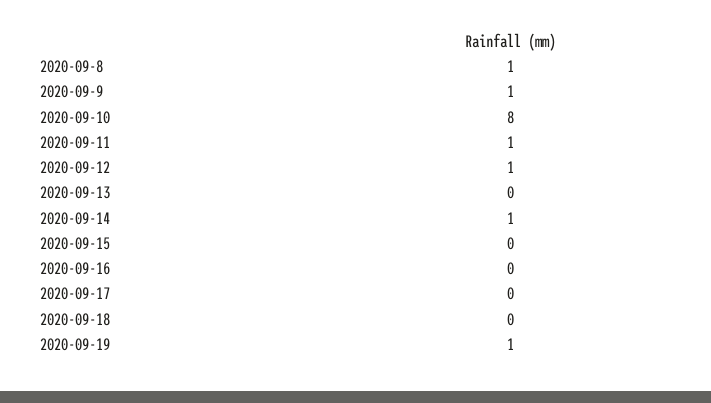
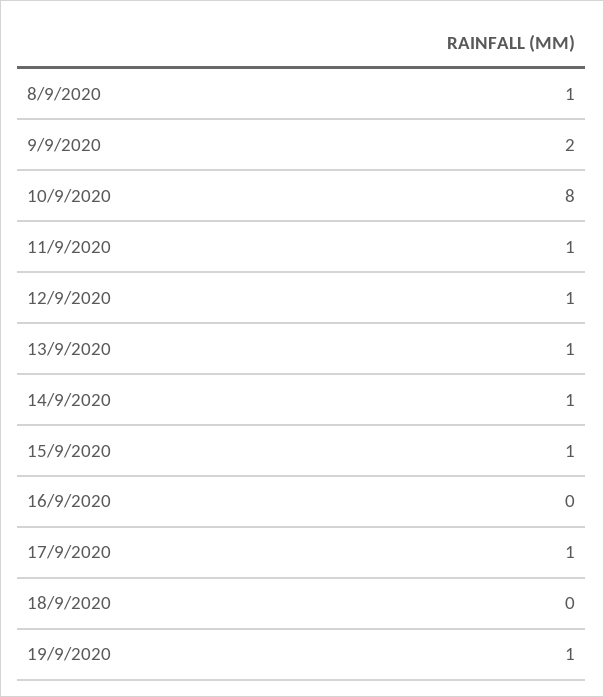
2020-09-9: 1 -> 2
2020-09-13: 0 -> 1
2020-09-15: 0 -> 1
2020-09-17: 0 -> 1

